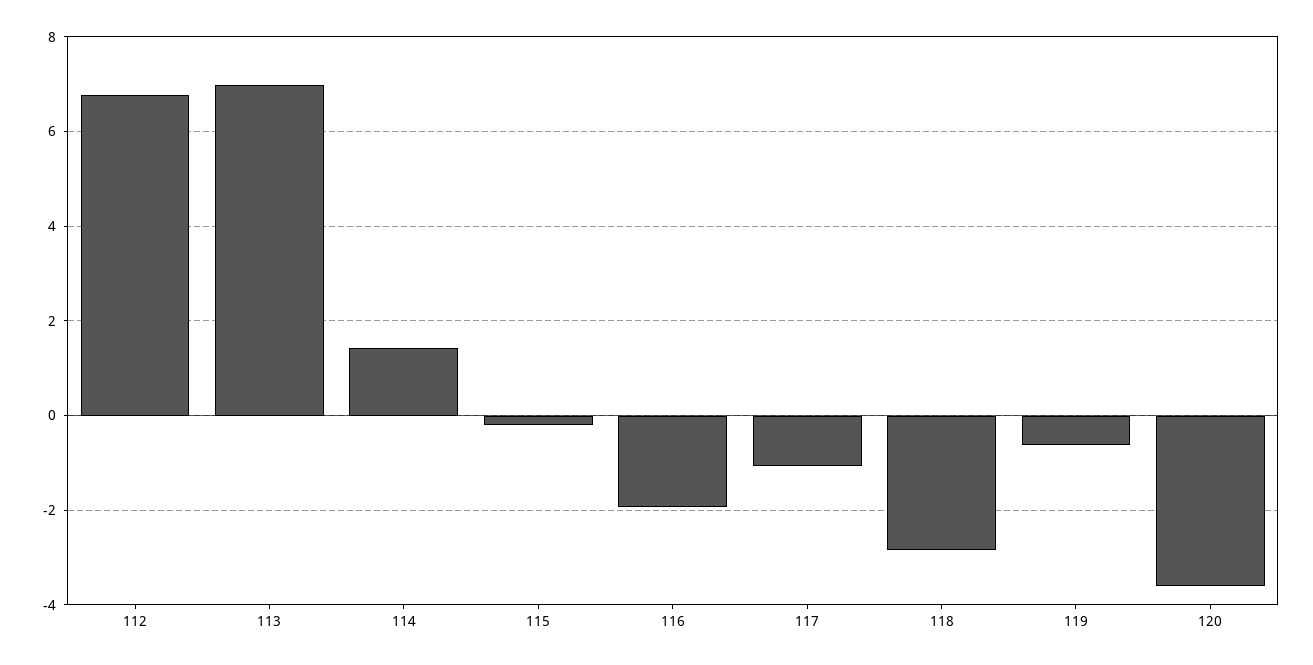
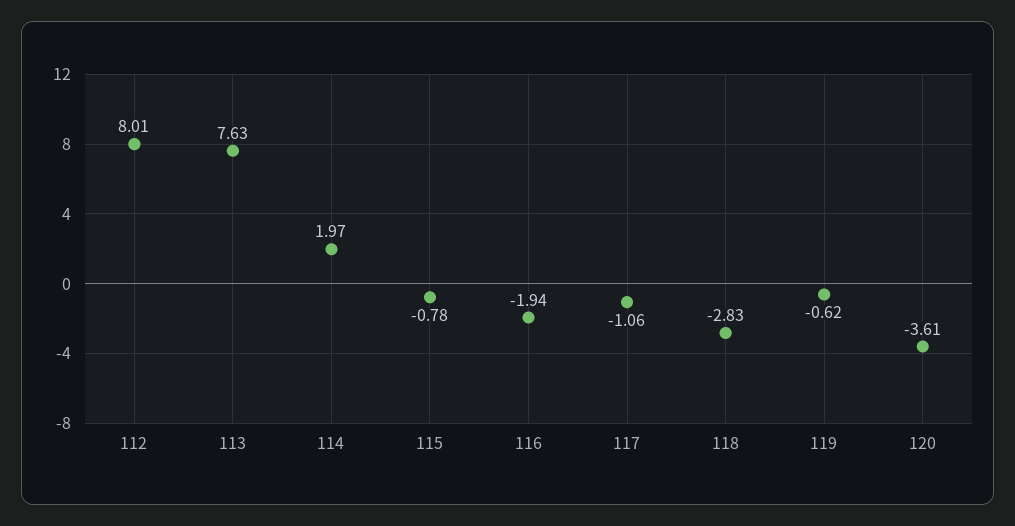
112: 6.8 -> 8.01
113: 7 -> 7.63
114: 1.4 -> 1.97
115: -0.2 -> -0.78

